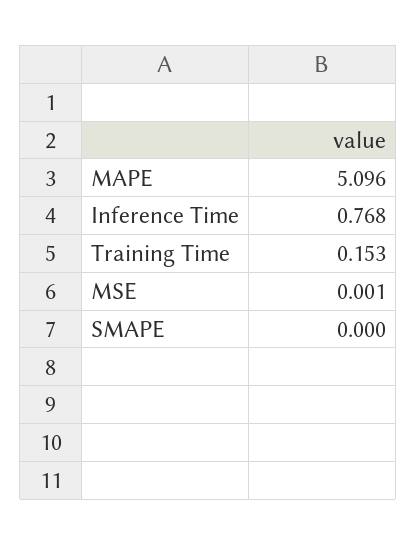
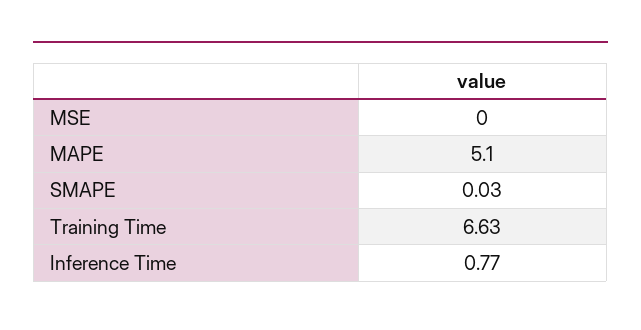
Training Time: 0.153 -> 6.63
SMAPE: 0 -> 0.03

